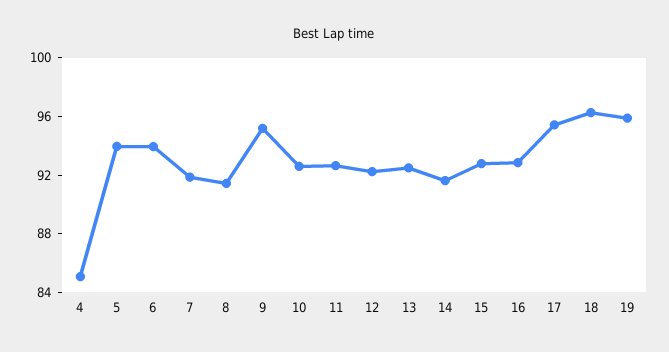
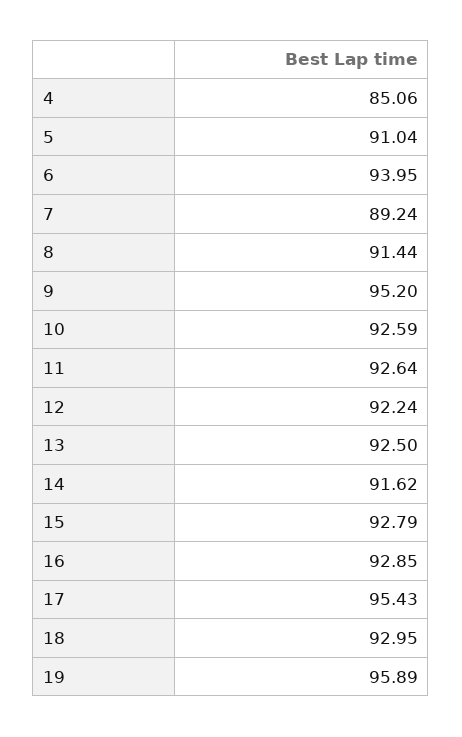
5: 94 -> 91.04
7: 92 -> 89.24
18: 96 -> 92.95

